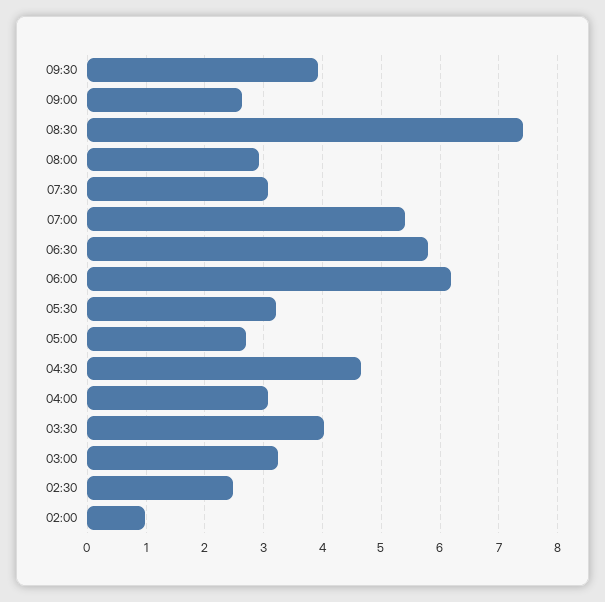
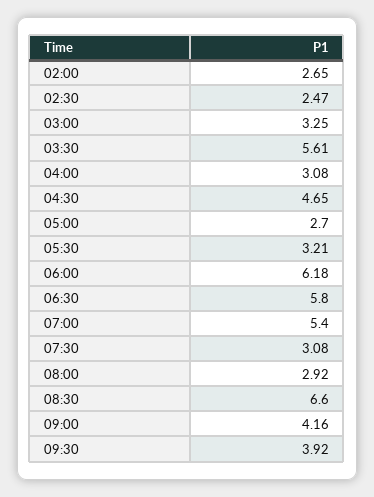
09:00: 2.6 -> 4.16
08:30: 7.4 -> 6.6
03:30: 4 -> 5.61
02:00: 1 -> 2.65

